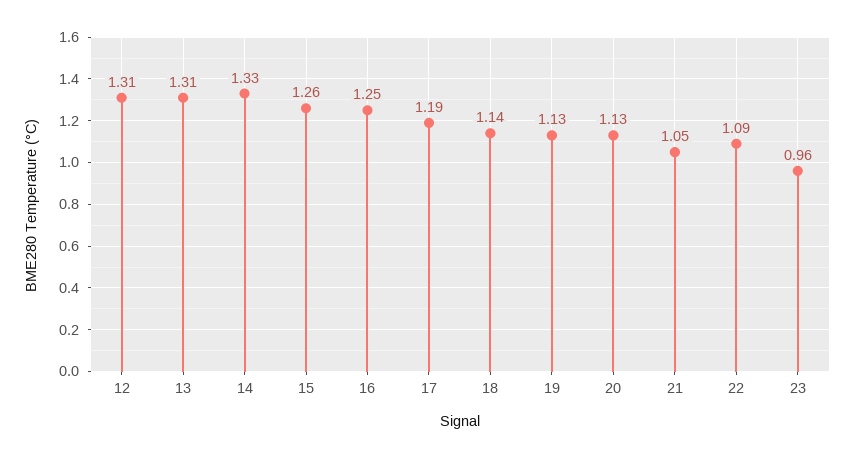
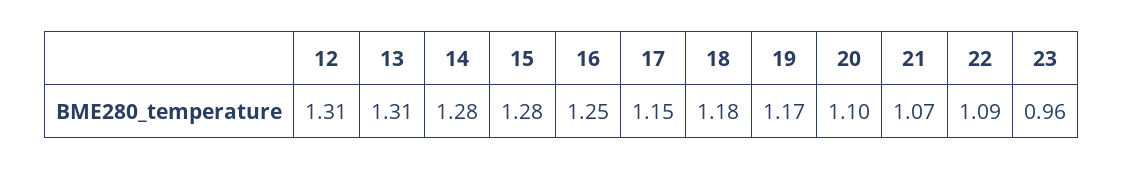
14: 1.33 -> 1.28
15: 1.26 -> 1.28
17: 1.19 -> 1.15
18: 1.14 -> 1.18
19: 1.13 -> 1.17
20: 1.13 -> 1.1
21: 1.05 -> 1.07

